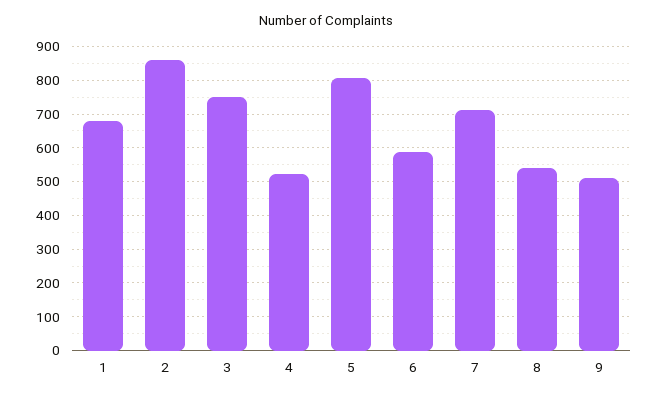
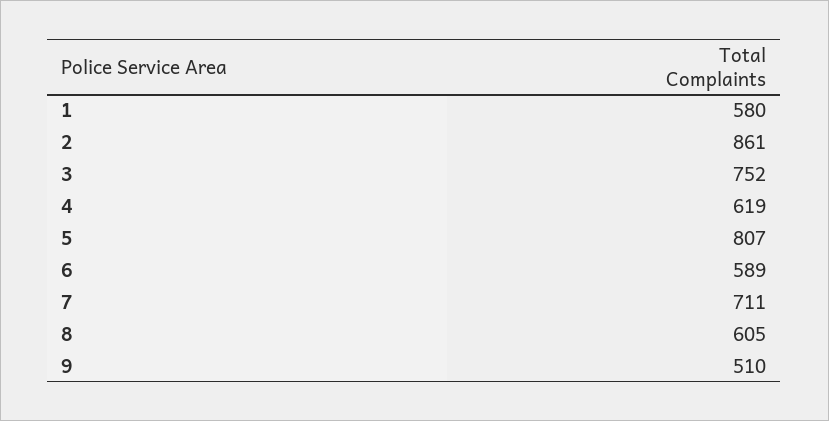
1: 680 -> 580
4: 520 -> 619
8: 540 -> 605

